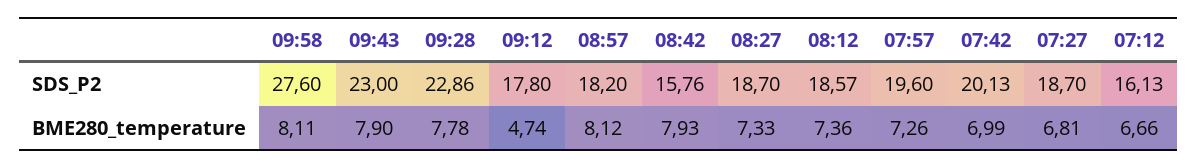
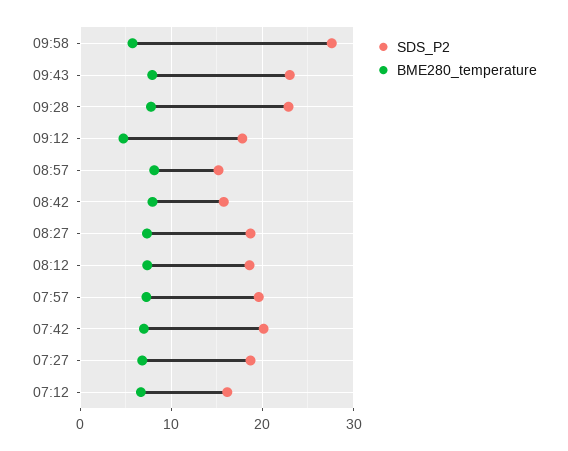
SDS_P2, 08:57: 18.2 -> 15
BME280_temperature, 09:58: 8.11 -> 6

